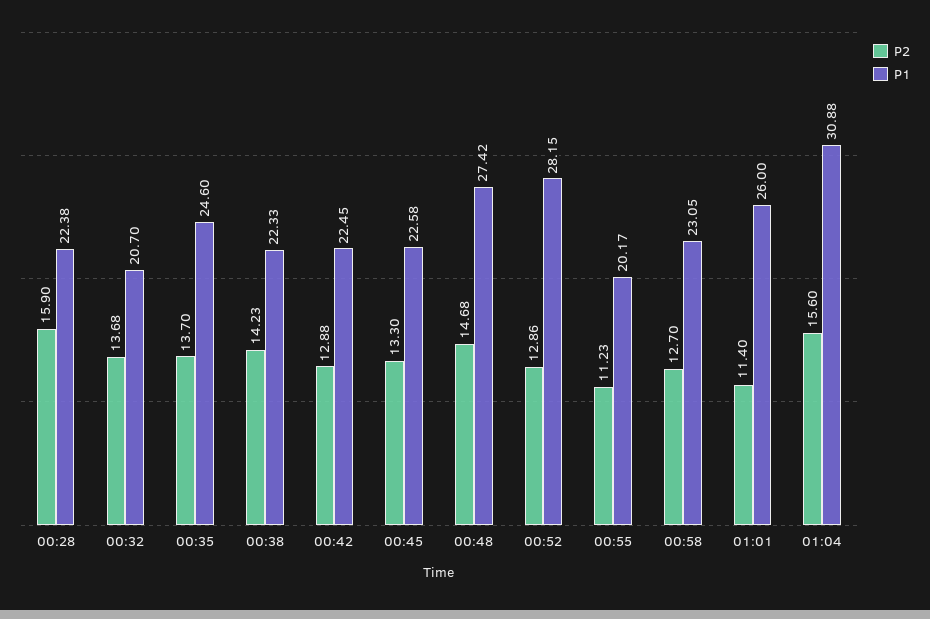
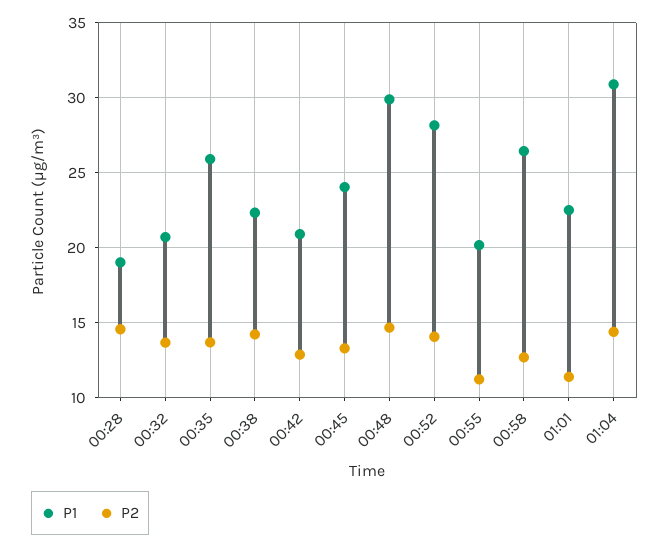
P2, 00:28: 15.9 -> 14.5
P1, 00:28: 22.38 -> 19
P1, 00:35: 24.6 -> 26
P1, 00:42: 22.45 -> 21
P1, 00:45: 22.58 -> 24
P1, 00:48: 27.42 -> 30
P2, 00:52: 12.86 -> 14
P1, 00:58: 23.05 -> 26.5
P1, 01:01: 26 -> 22.5
P2, 01:04: 15.6 -> 14.5

